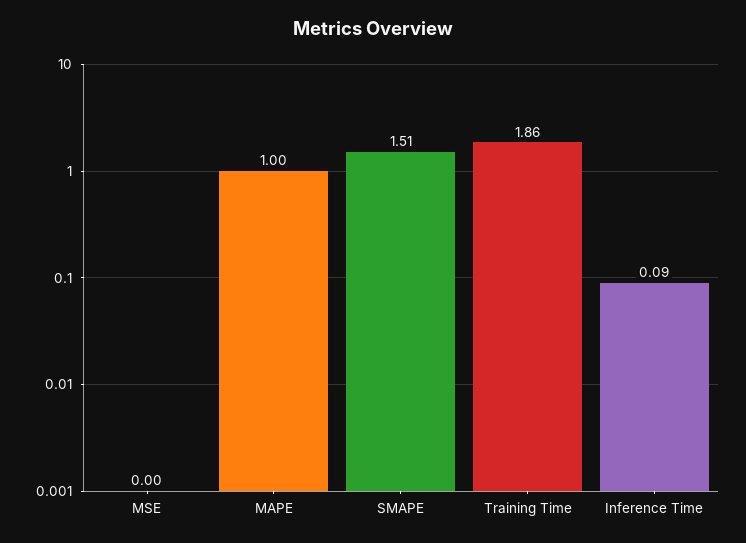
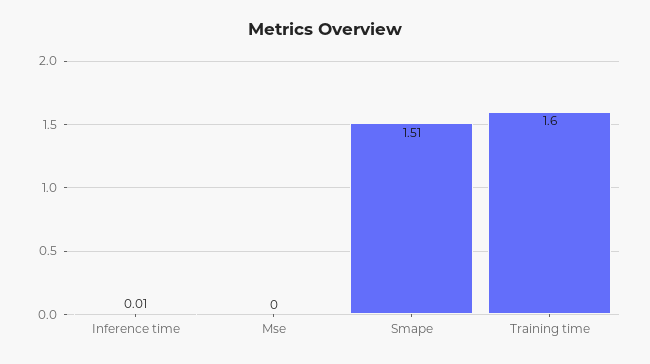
MAPE: 1 -> none
Training Time: 1.86 -> 1.6
Inference Time: 0.09 -> 0.01

